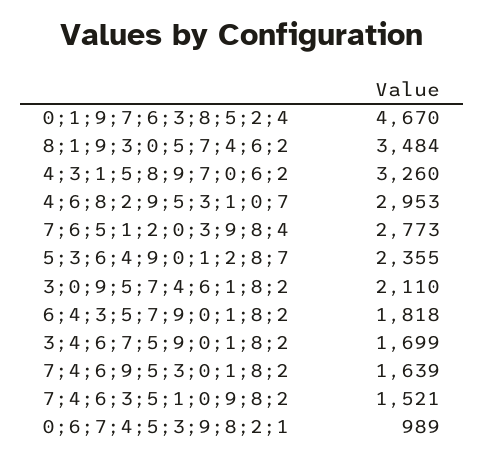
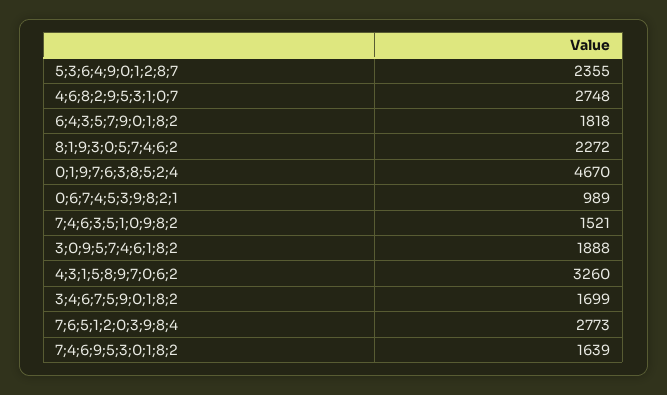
8;1;9;3;0;5;7;4;6;2: 3484 -> 2272
4;6;8;2;9;5;3;1;0;7: 2953 -> 2748
3;0;9;5;7;4;6;1;8;2: 2110 -> 1888

